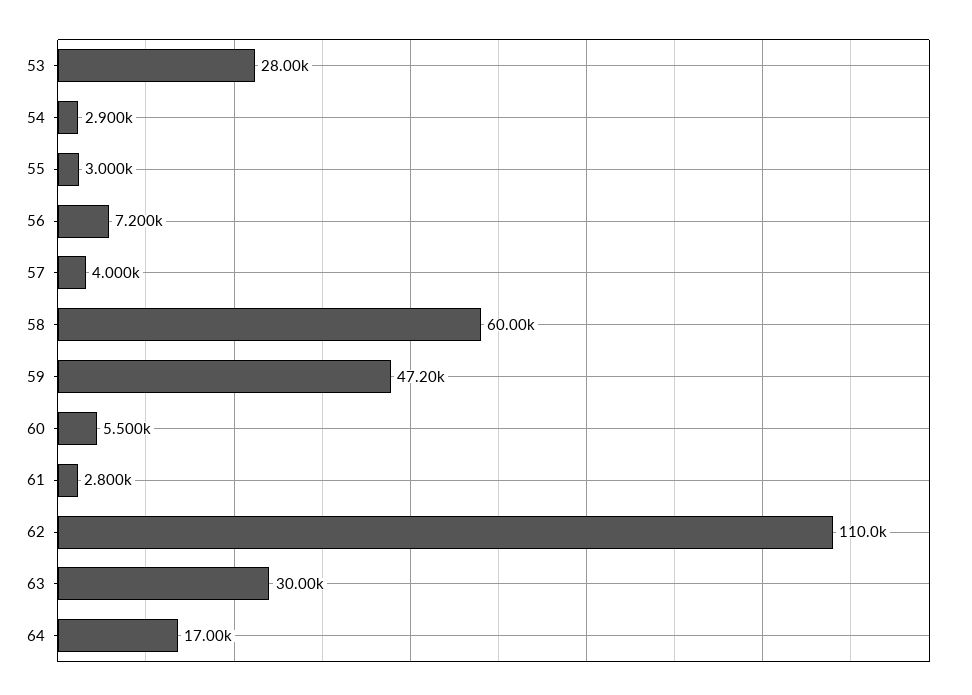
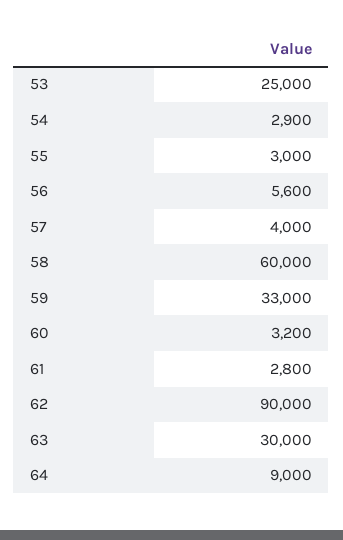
53: 28000 -> 25000
56: 7200 -> 5600
59: 47200 -> 33000
60: 5500 -> 3200
62: 110000 -> 90000
64: 17000 -> 9000

